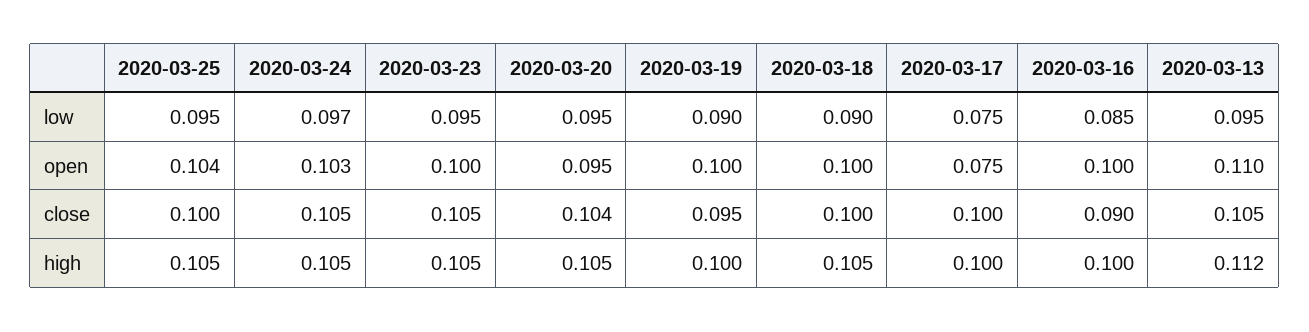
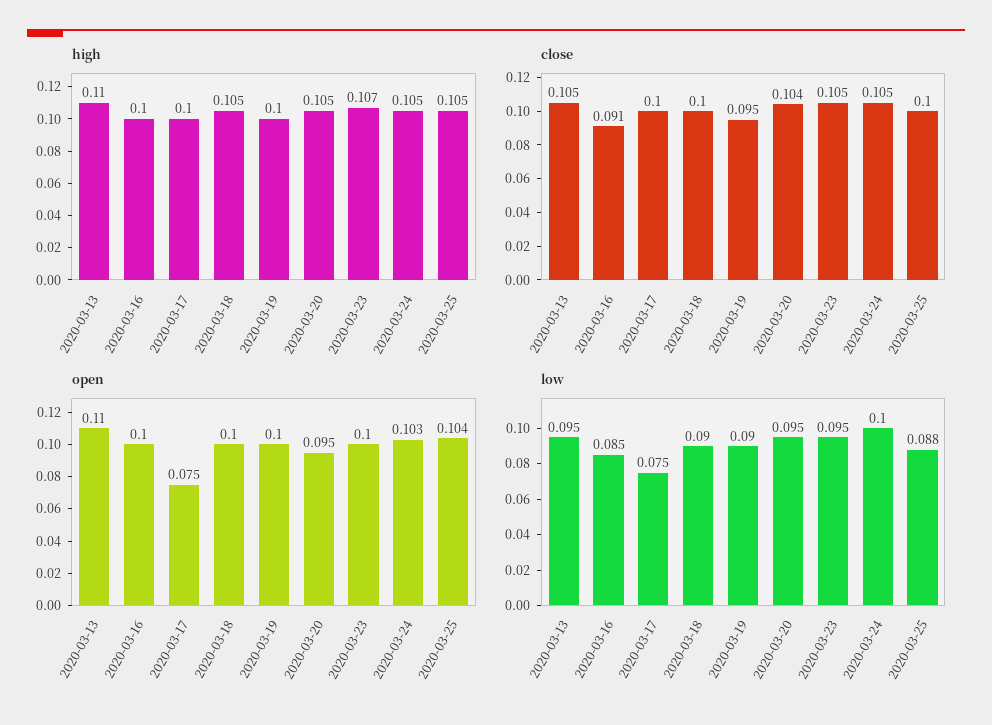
low, 2020-03-25: 0.095 -> 0.088
low, 2020-03-24: 0.097 -> 0.1
close, 2020-03-16: 0.09 -> 0.091
high, 2020-03-23: 0.105 -> 0.107
high, 2020-03-13: 0.112 -> 0.11

